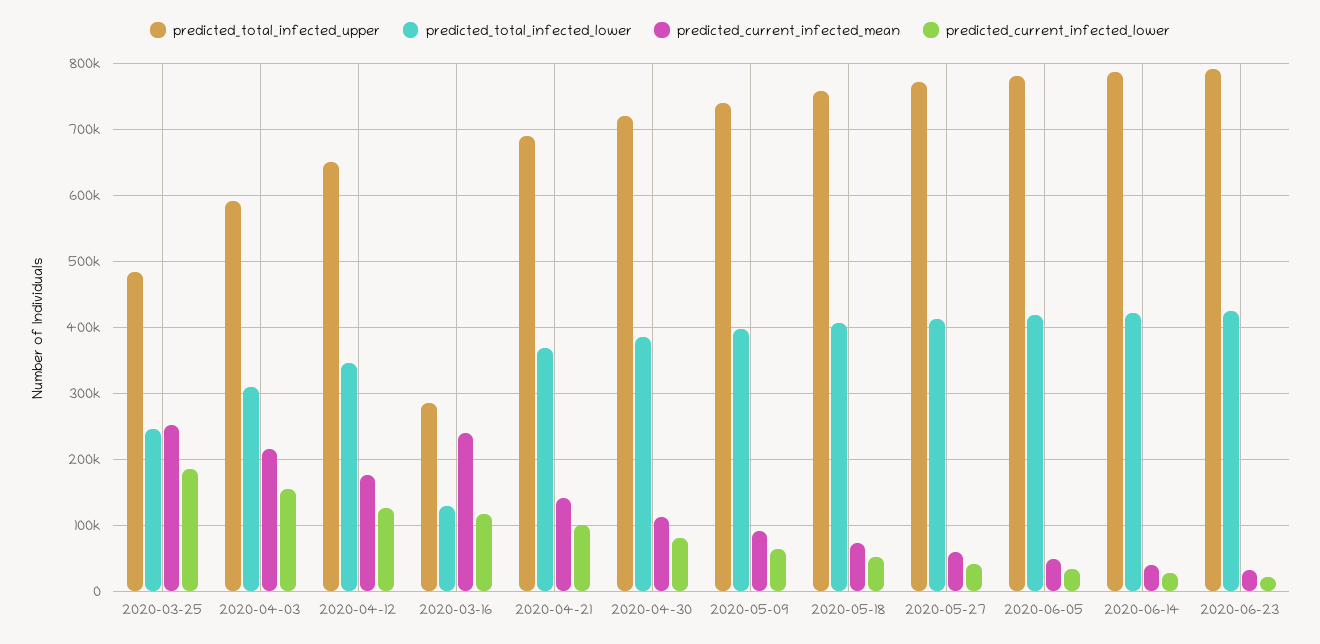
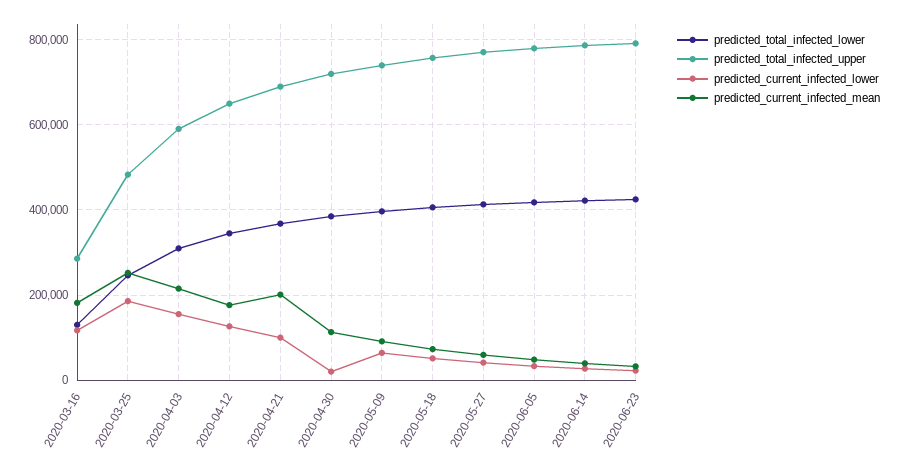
predicted_current_infected_mean, 2020-03-16: 240000 -> 180000
predicted_current_infected_mean, 2020-04-21: 140000 -> 200000
predicted_current_infected_lower, 2020-04-30: 80000 -> 20000

